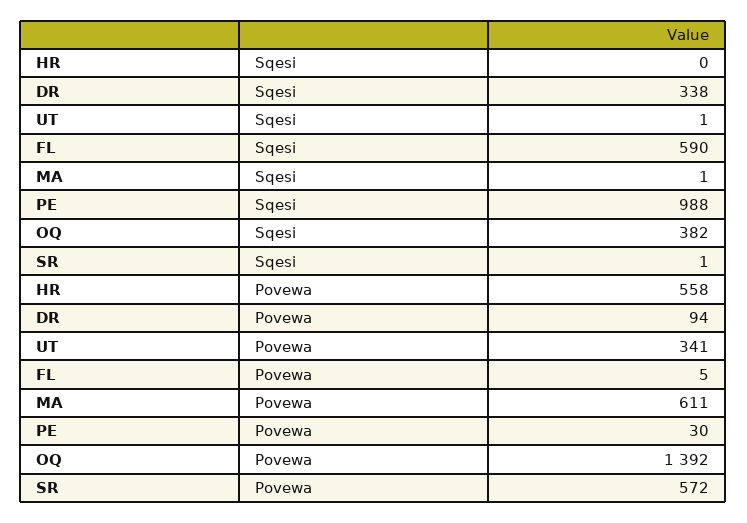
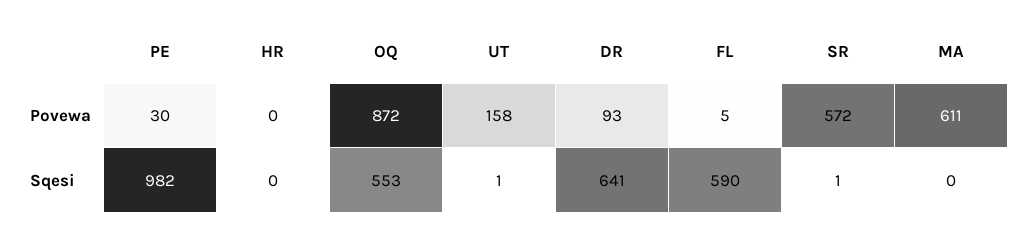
DR, Sqesi: 338 -> 641
MA, Sqesi: 1 -> 0
PE, Sqesi: 988 -> 982
OQ, Sqesi: 382 -> 553
HR, Povewa: 558 -> 0
DR, Povewa: 94 -> 93
UT, Povewa: 341 -> 158
OQ, Povewa: 1392 -> 872

